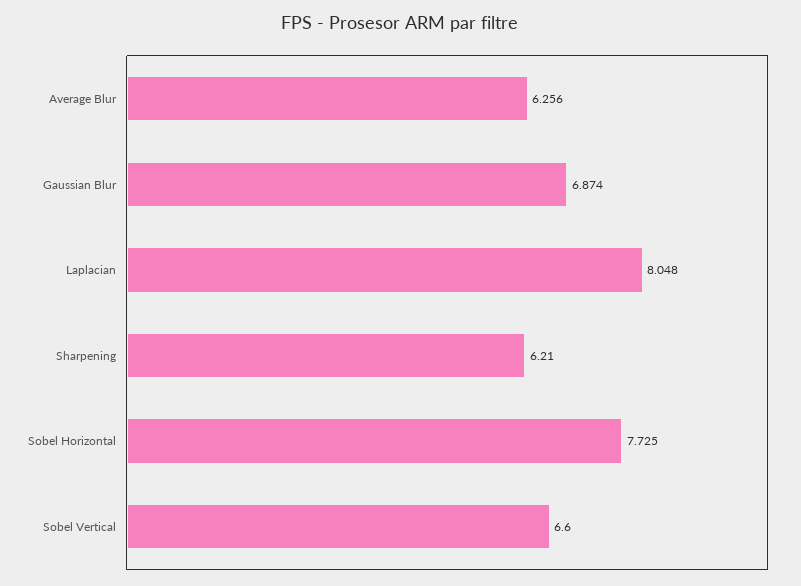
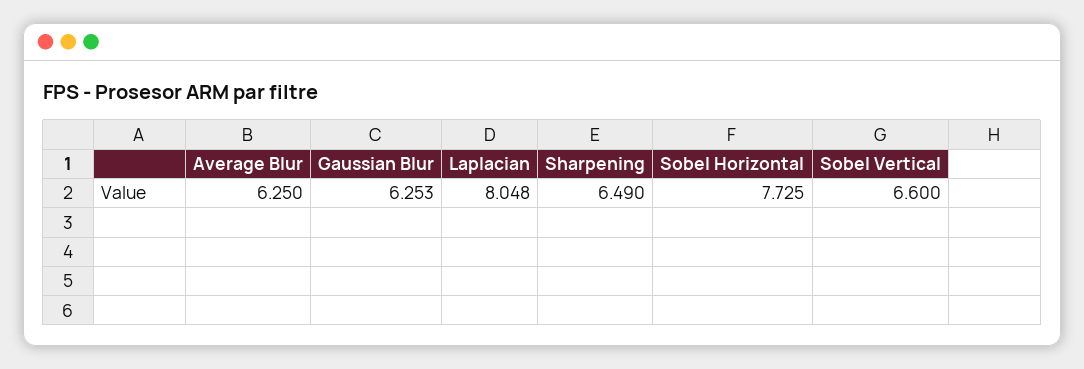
Average Blur: 6.256 -> 6.25
Gaussian Blur: 6.874 -> 6.253
Sharpening: 6.21 -> 6.49

